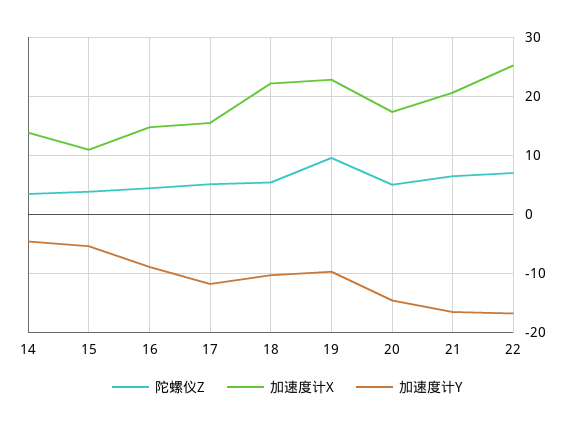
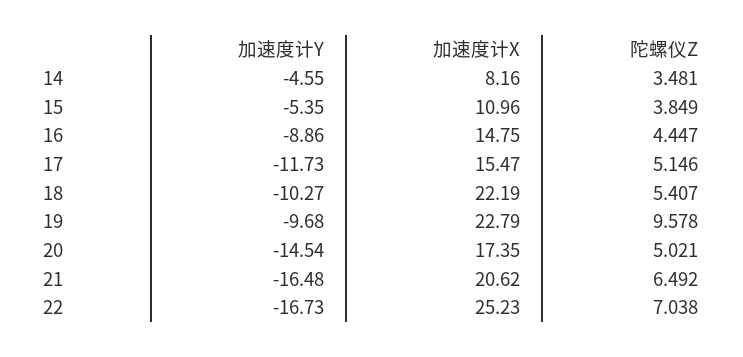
加速度计X, 14: 14 -> 8.16

